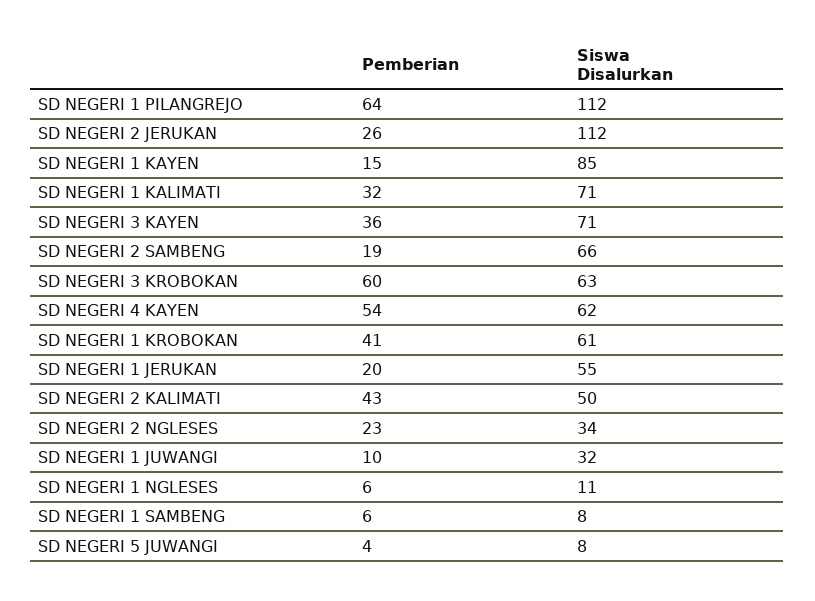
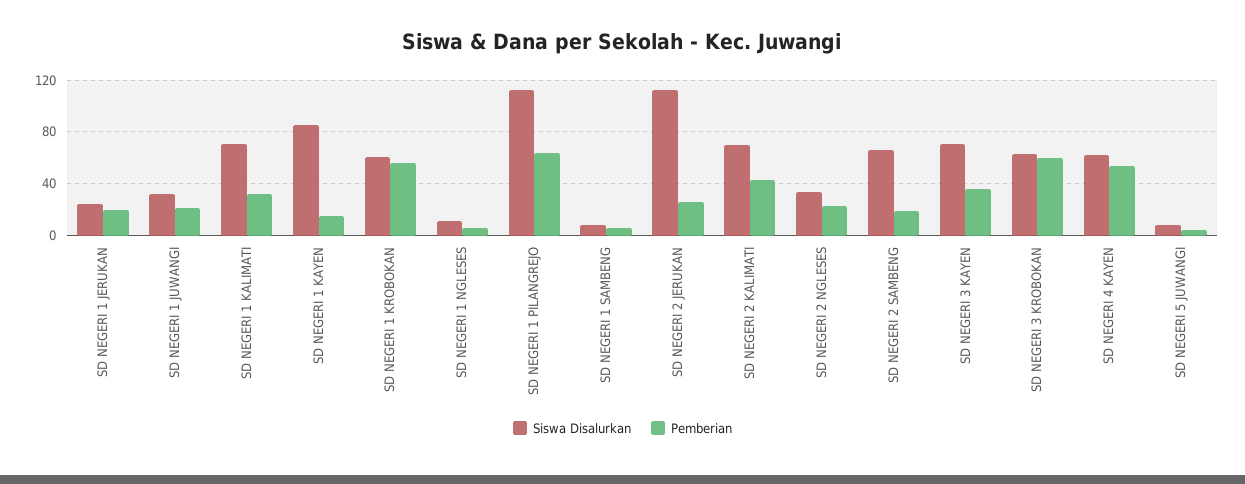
Pemberian, SD NEGERI 1 KROBOKAN: 41 -> 55
Siswa Disalurkan, SD NEGERI 1 JERUKAN: 55 -> 25
Siswa Disalurkan, SD NEGERI 2 KALIMATI: 50 -> 70
Pemberian, SD NEGERI 1 JUWANGI: 10 -> 20

